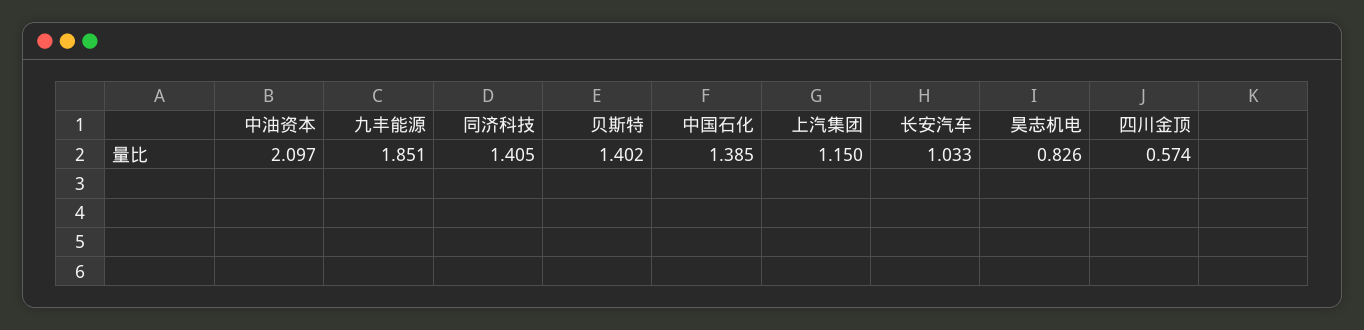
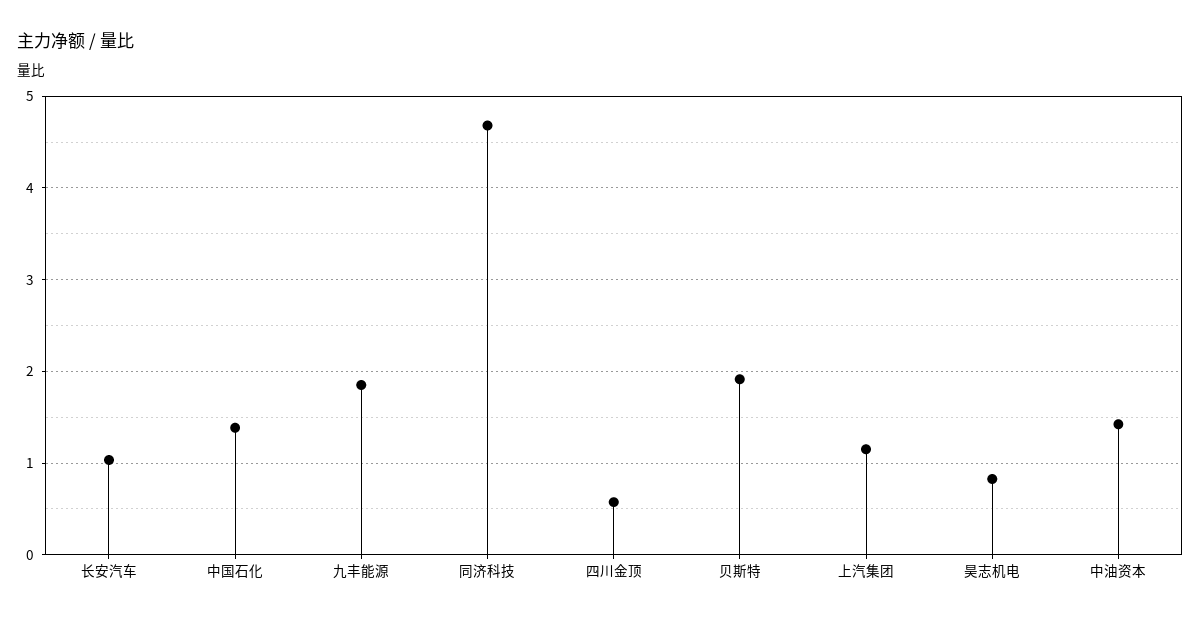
中油资本: 2.097 -> 1.4
同济科技: 1.405 -> 4.7
贝斯特: 1.402 -> 1.9

